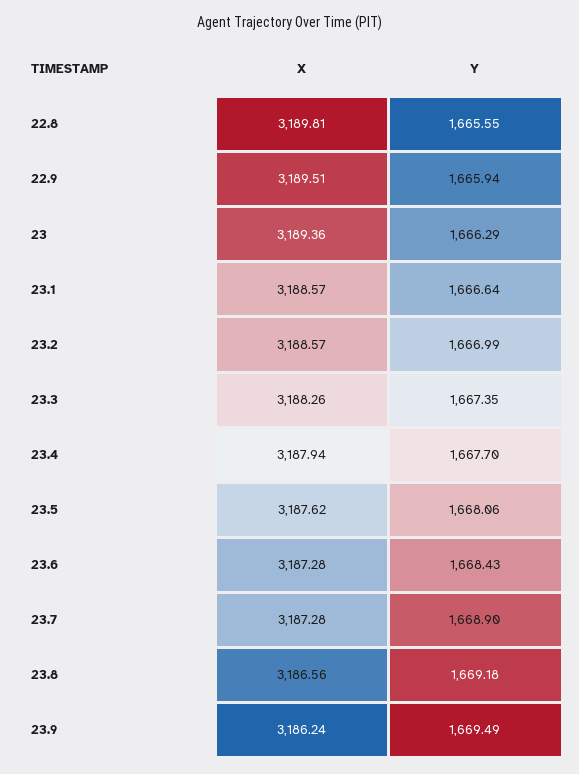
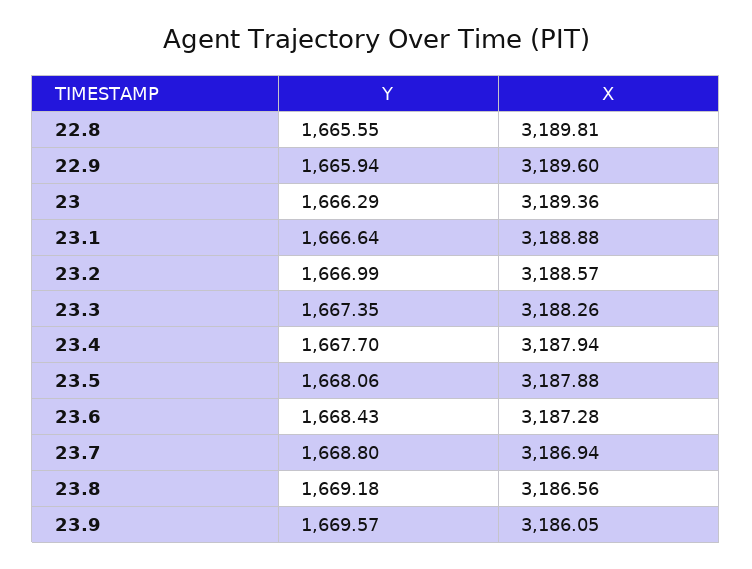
X, 22.9: 3189.51 -> 3189.6
X, 23.1: 3188.57 -> 3188.88
X, 23.5: 3187.62 -> 3187.88
X, 23.7: 3187.28 -> 3186.94
Y, 23.7: 1668.9 -> 1668.8
X, 23.9: 3186.24 -> 3186.05
Y, 23.9: 1669.49 -> 1669.57

